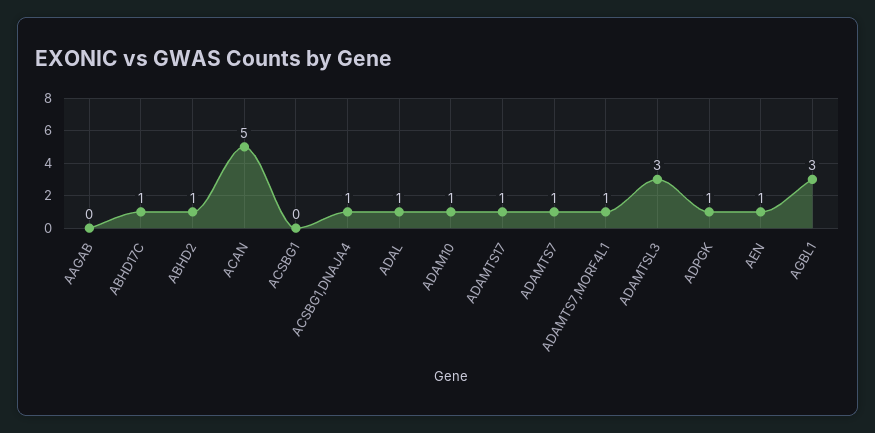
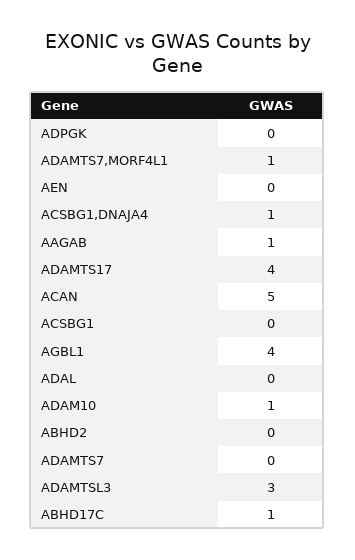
AAGAB: 0 -> 1
ABHD2: 1 -> 0
ADAL: 1 -> 0
ADAMTS17: 1 -> 4
ADAMTS7: 1 -> 0
ADPGK: 1 -> 0
AEN: 1 -> 0
AGBL1: 3 -> 4

